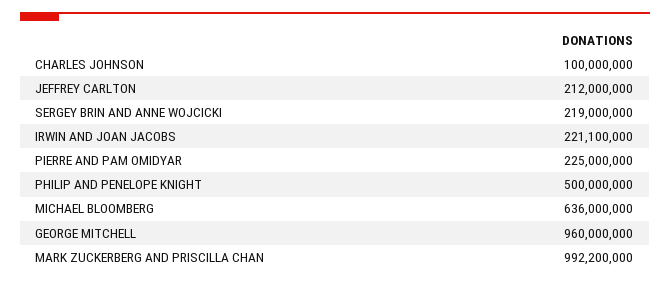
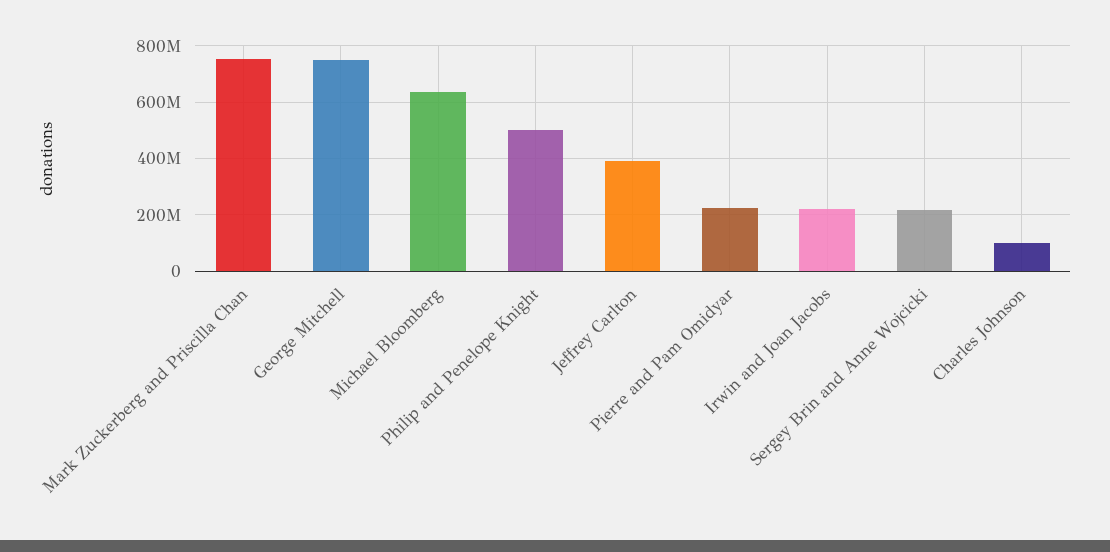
JEFFREY CARLTON: 212000000 -> 400000000
GEORGE MITCHELL: 960000000 -> 750000000
MARK ZUCKERBERG AND PRISCILLA CHAN: 992200000 -> 750000000

